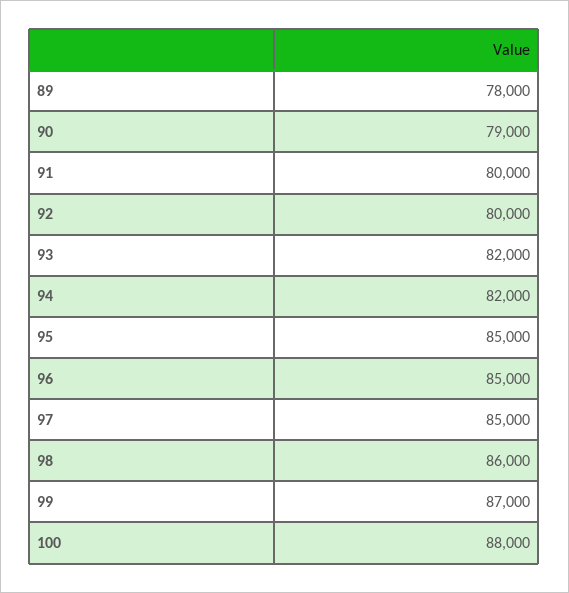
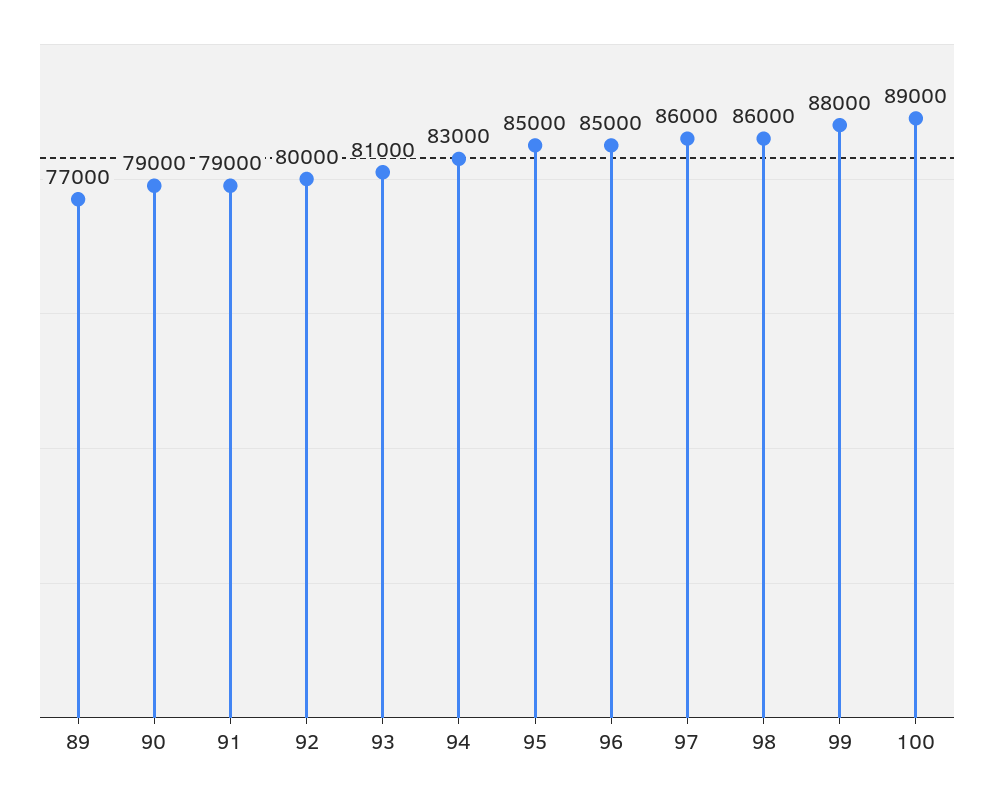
89: 78000 -> 77000
91: 80000 -> 79000
93: 82000 -> 81000
94: 82000 -> 83000
97: 85000 -> 86000
99: 87000 -> 88000
100: 88000 -> 89000

